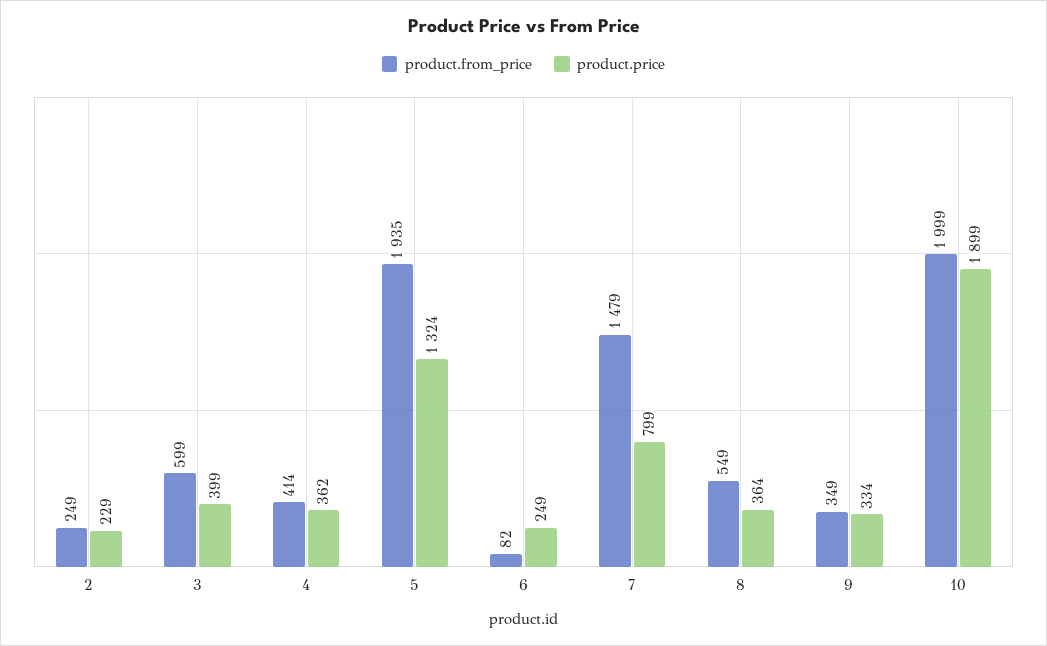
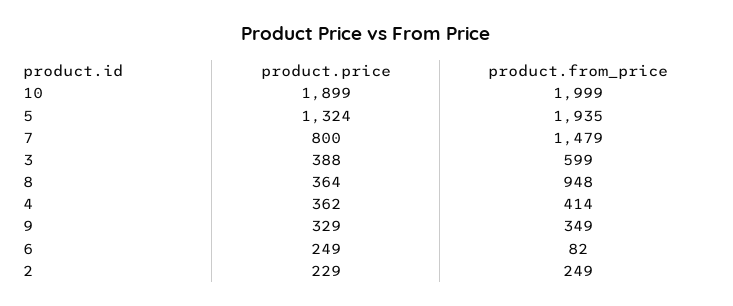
product.price, 3: 399 -> 388
product.price, 7: 799 -> 800
product.from_price, 8: 549 -> 948
product.price, 9: 334 -> 329

